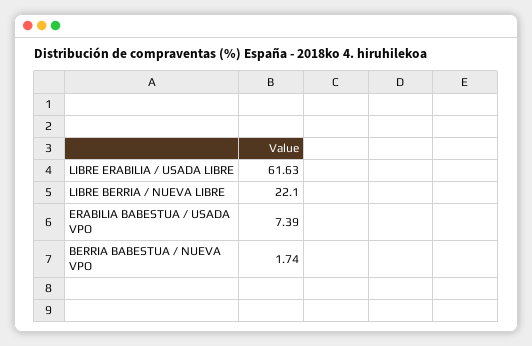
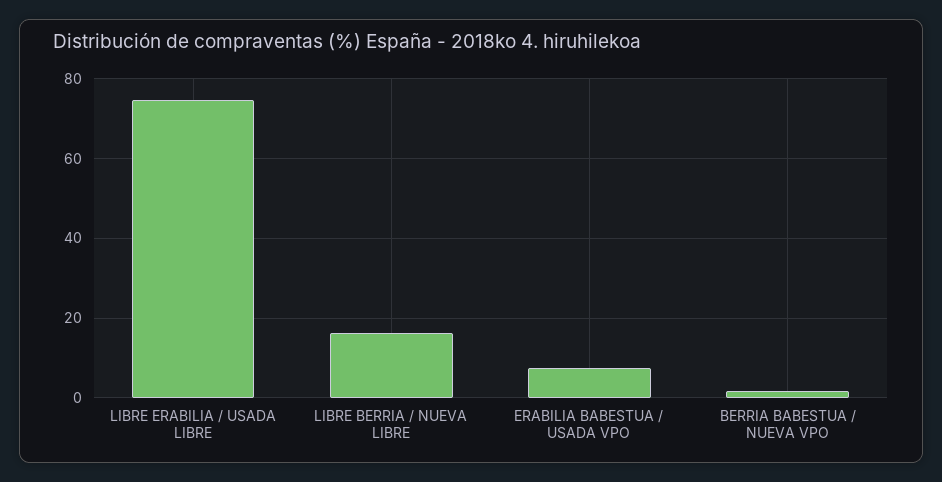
LIBRE ERABILIA / USADA LIBRE: 61.63 -> 74
LIBRE BERRIA / NUEVA LIBRE: 22.1 -> 16

